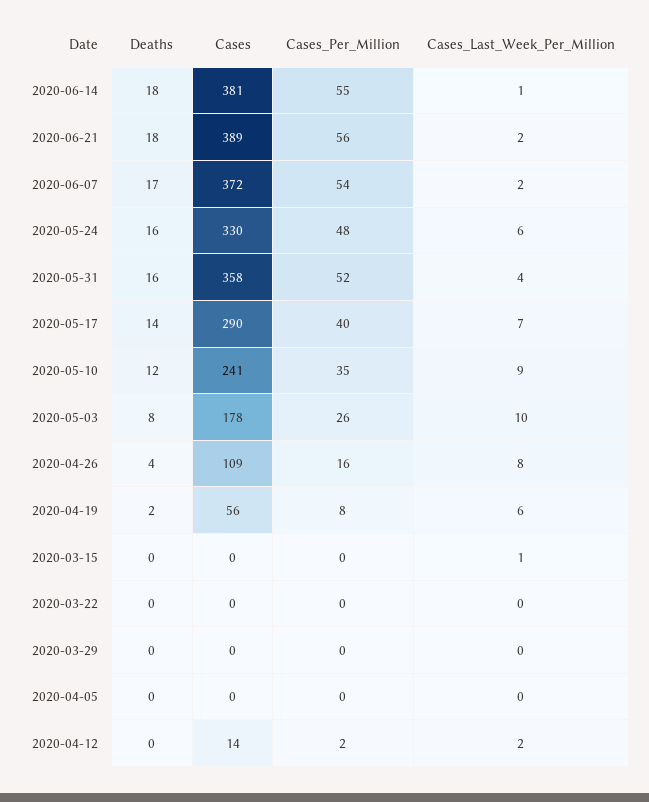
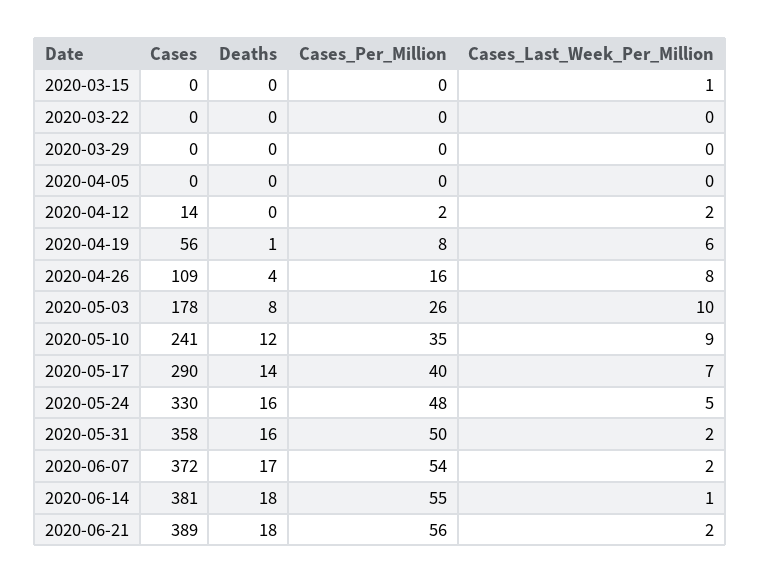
Cases_Last_Week_Per_Million, 2020-05-24: 6 -> 5
Cases_Per_Million, 2020-05-31: 52 -> 50
Cases_Last_Week_Per_Million, 2020-05-31: 4 -> 2
Deaths, 2020-04-19: 2 -> 1

